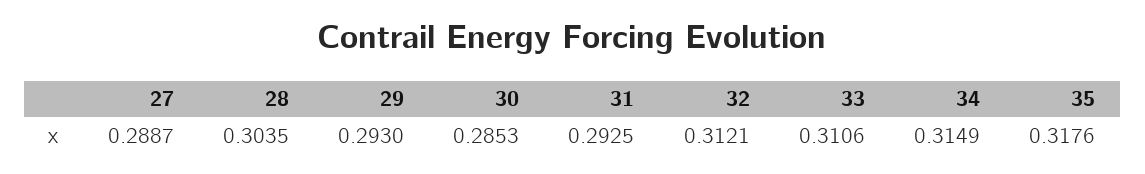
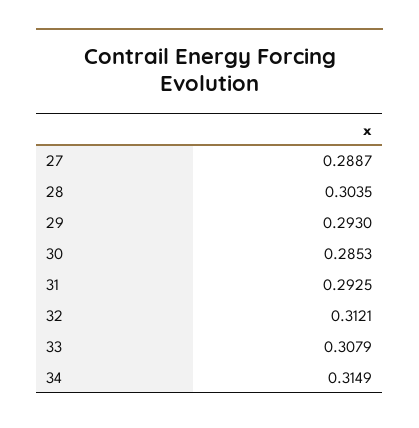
33: 0.3106 -> 0.3079
35: 0.3176 -> none

